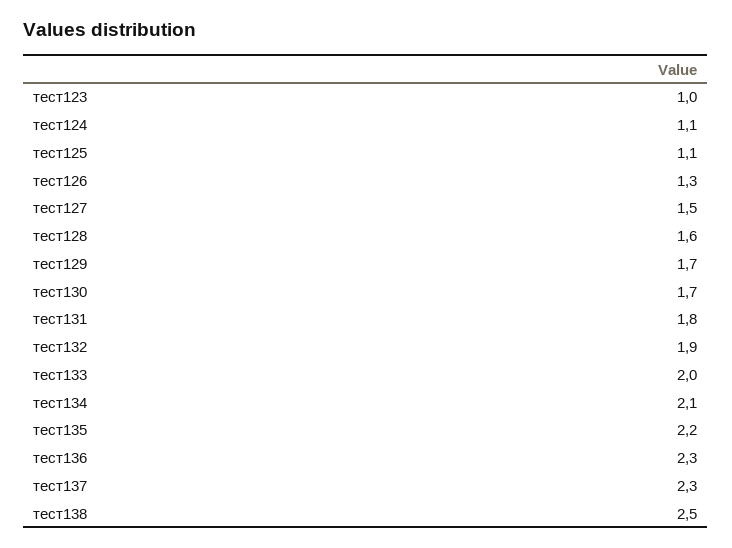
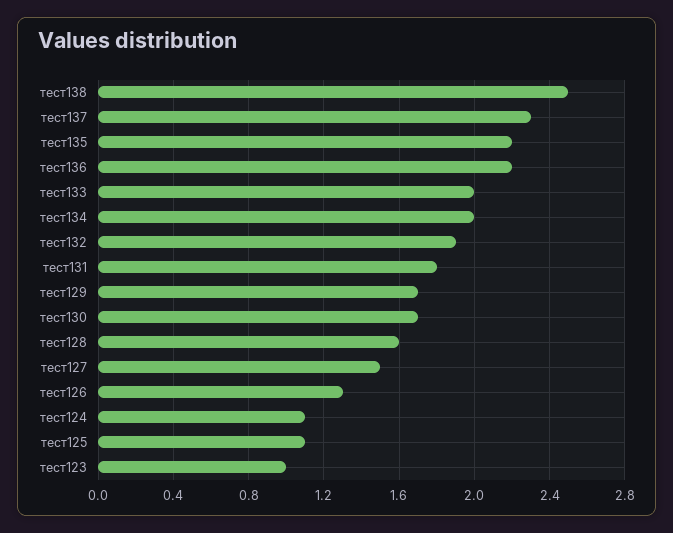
тест134: 2.1 -> 2
тест136: 2.3 -> 2.2

